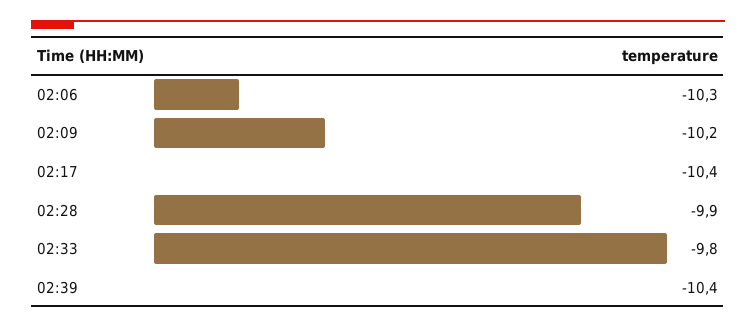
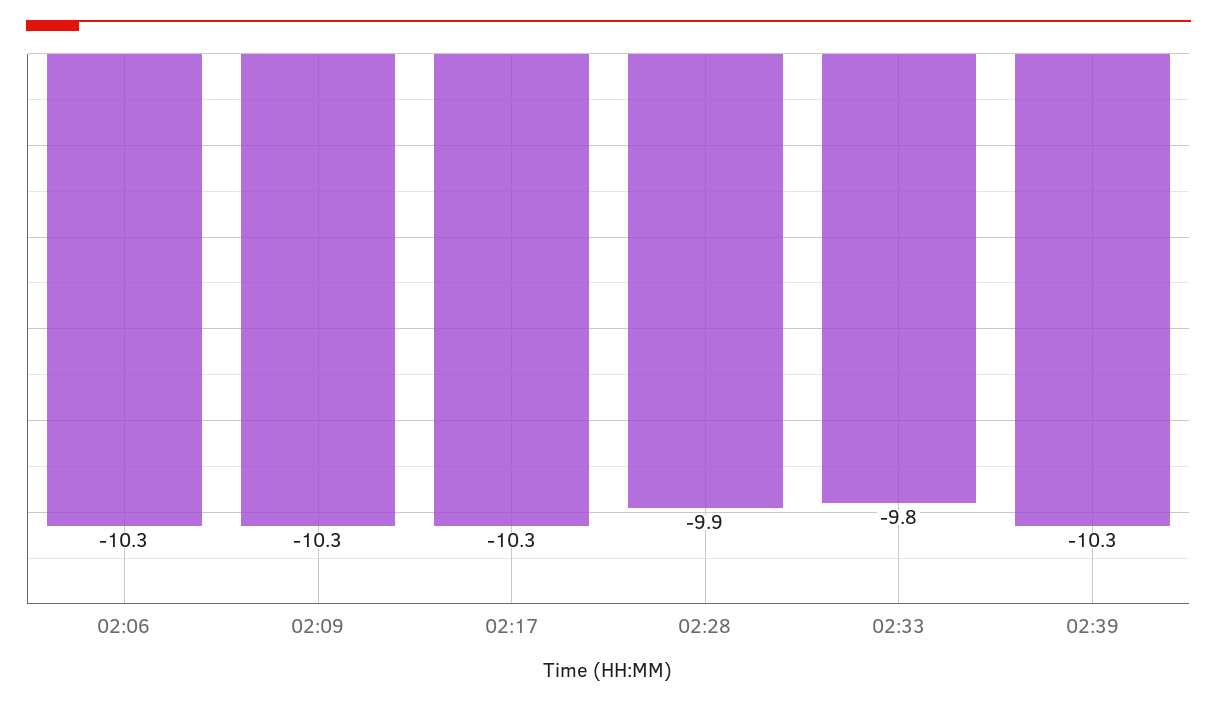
02:09: -10.2 -> -10.3
02:17: -10.4 -> -10.3
02:39: -10.4 -> -10.3

